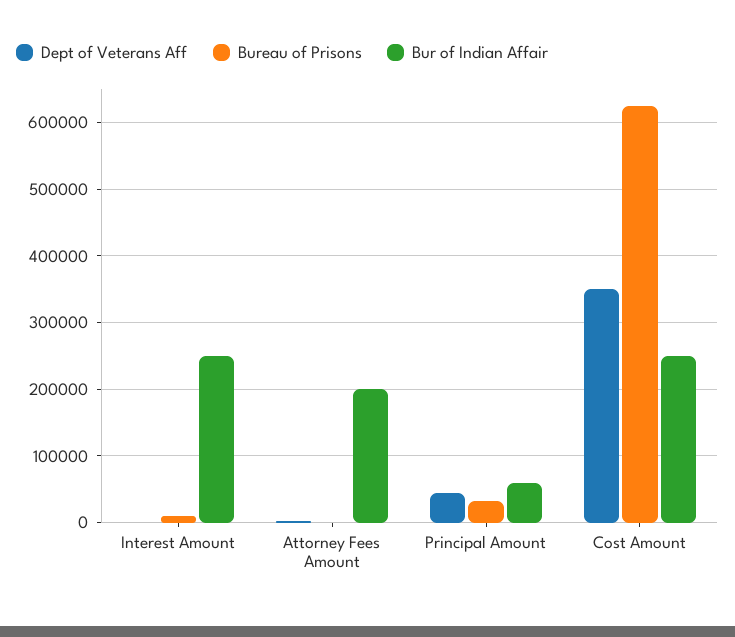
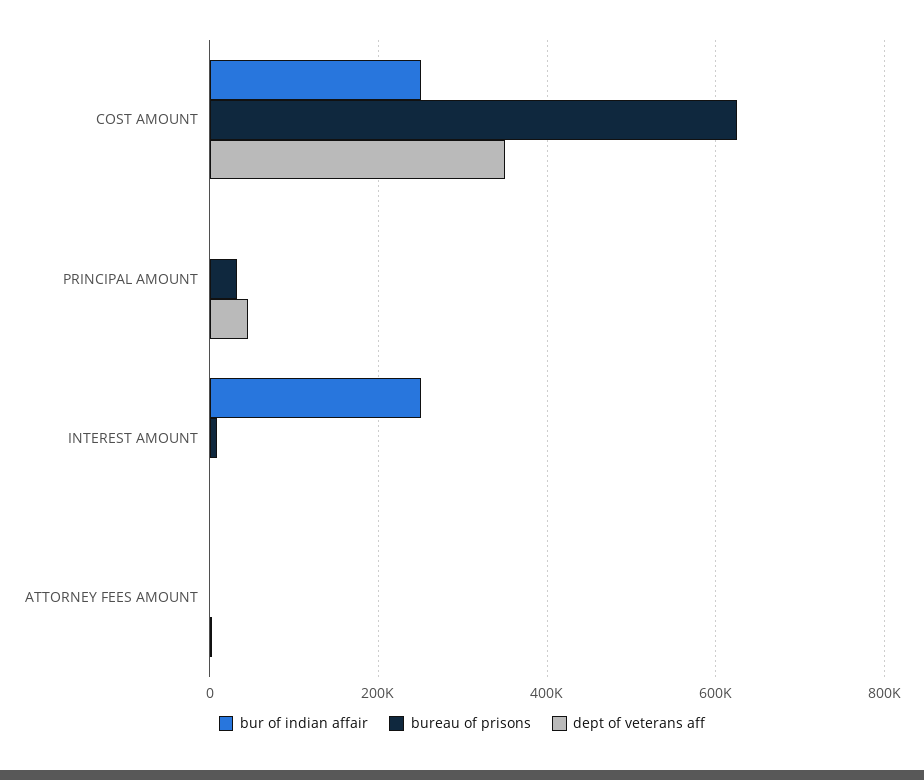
Bur of Indian Affair, Attorney Fees Amount: 200000 -> 0
Bur of Indian Affair, Principal Amount: 60000 -> 0

